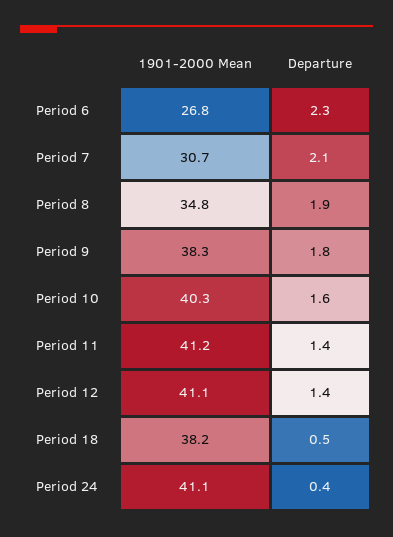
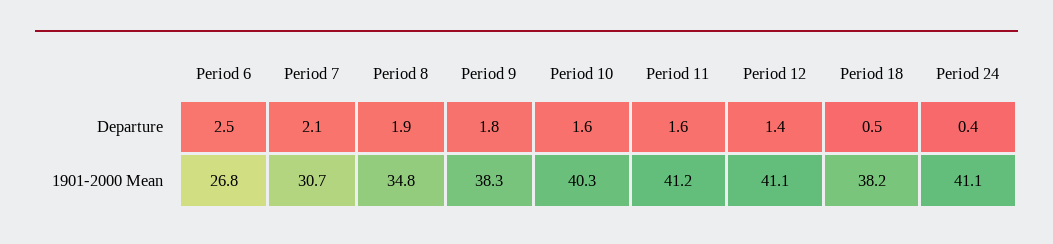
Departure, Period 6: 2.3 -> 2.5
Departure, Period 11: 1.4 -> 1.6

